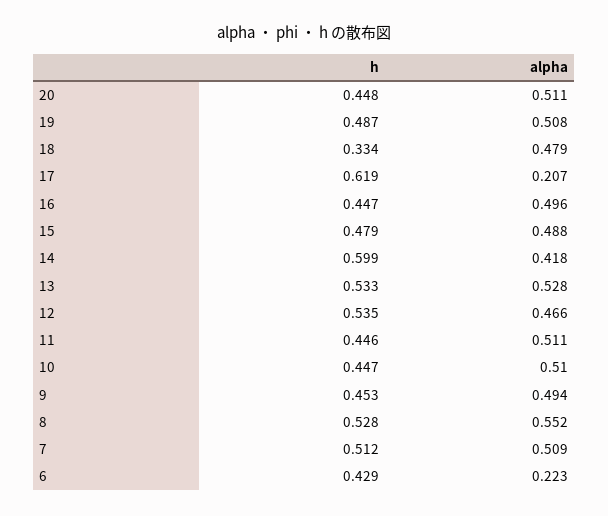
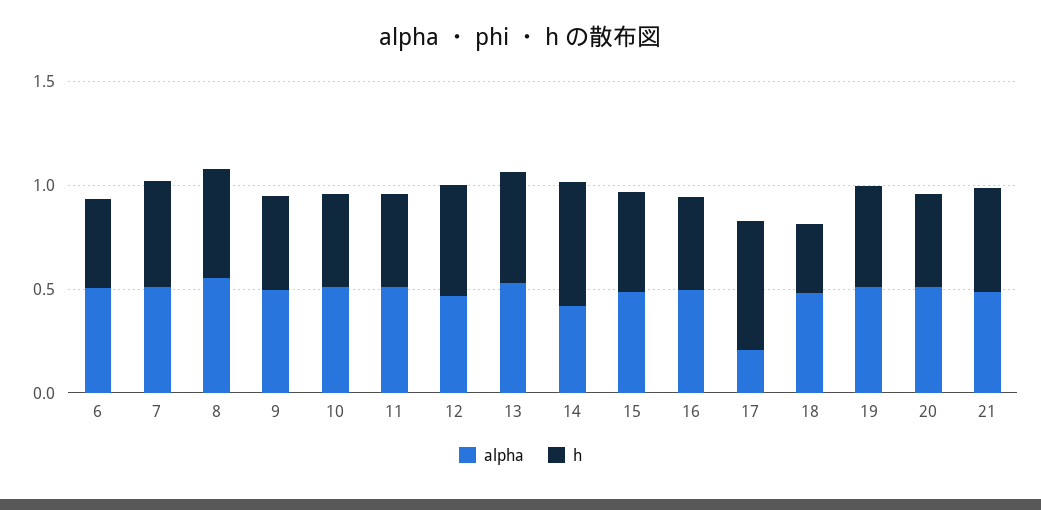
alpha, 6: 0.223 -> 0.5
alpha, 21: none -> 0.5
h, 21: none -> 0.5

